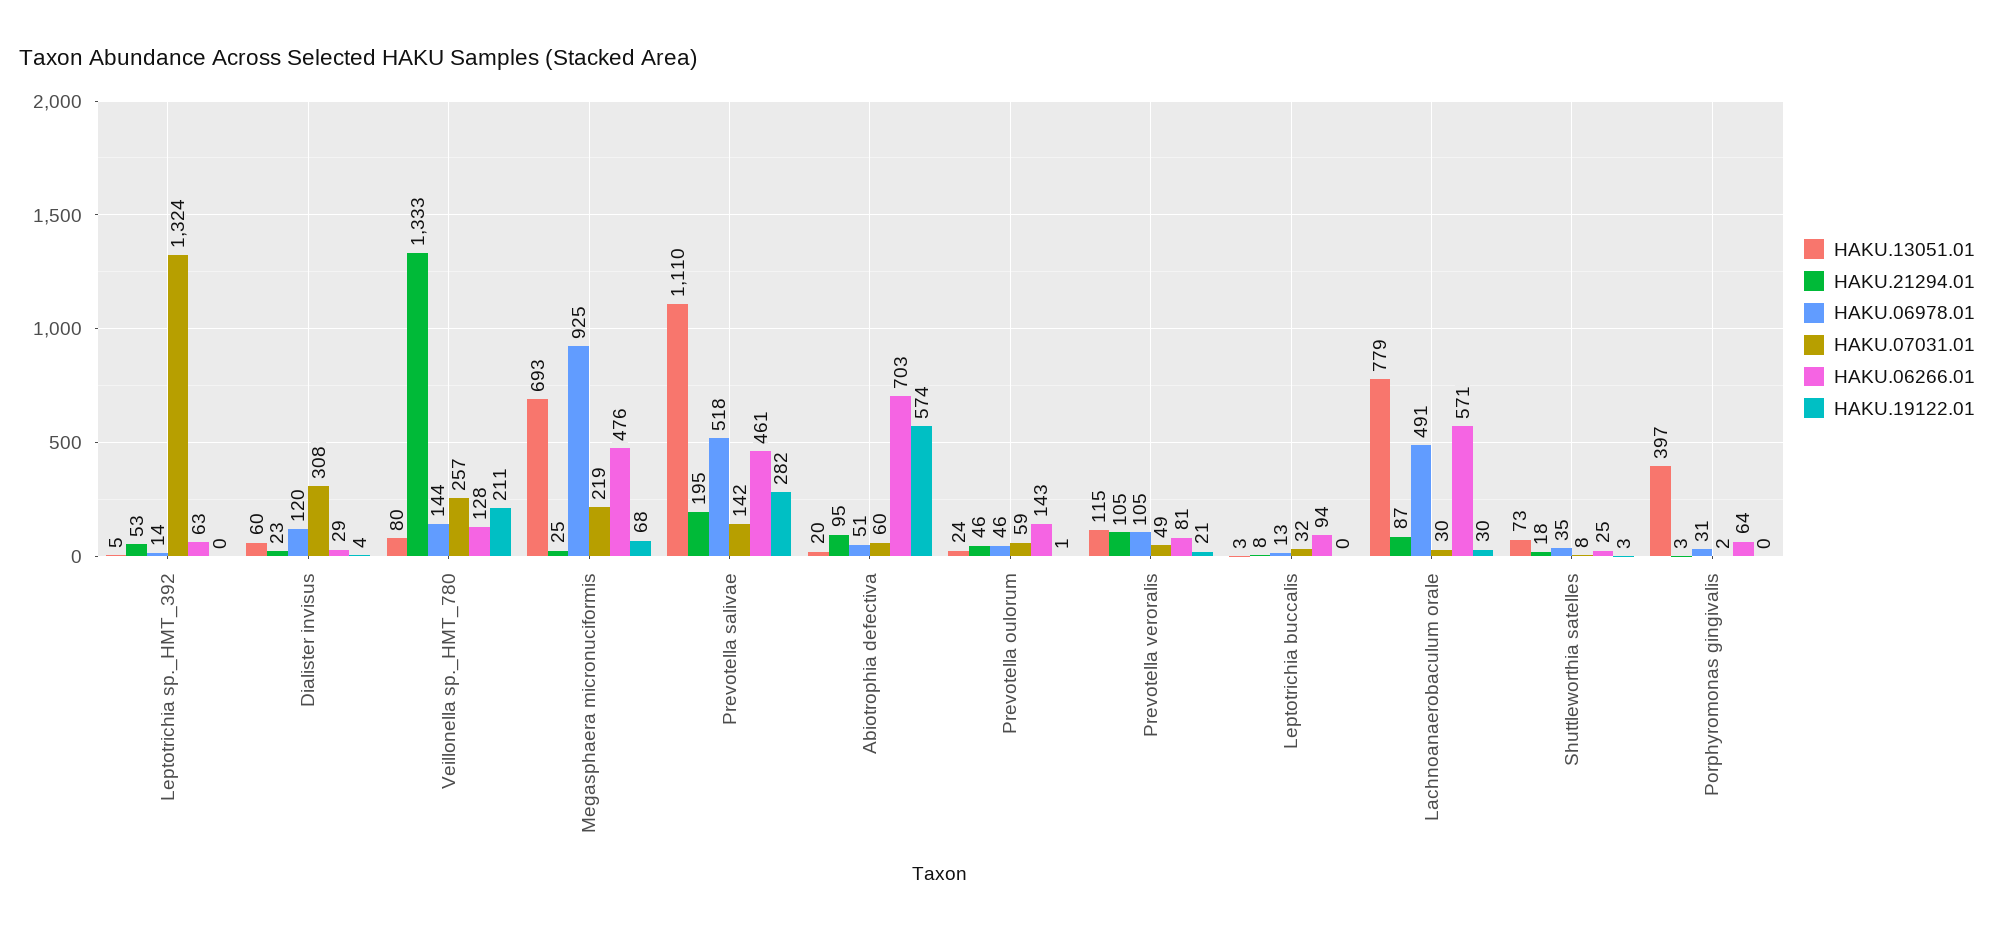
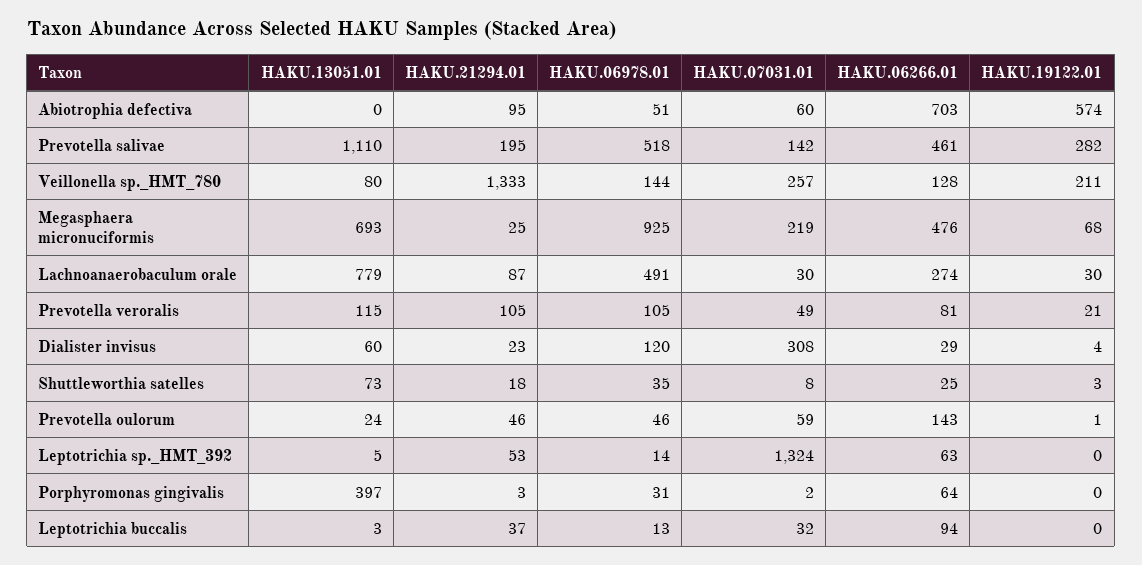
HAKU.13051.01, Abiotrophia defectiva: 20 -> 0
HAKU.21294.01, Leptotrichia buccalis: 8 -> 37
HAKU.06266.01, Lachnoanaerobaculum orale: 571 -> 274

